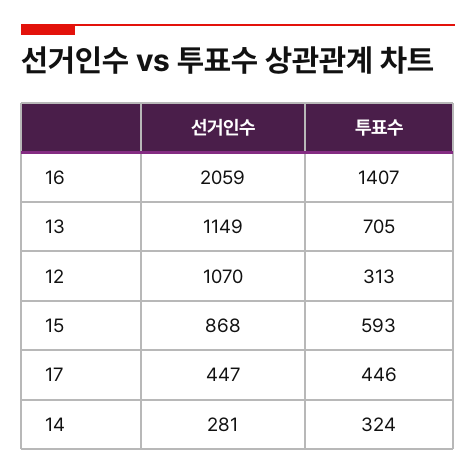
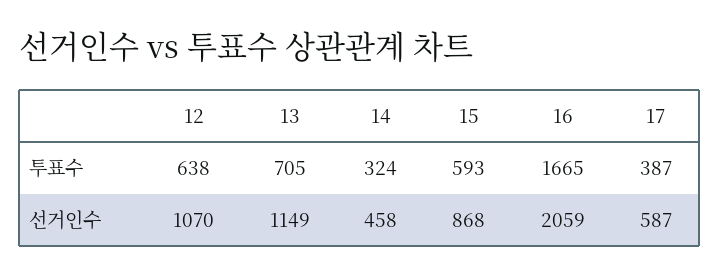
투표수, 16: 1407 -> 1665
투표수, 12: 313 -> 638
선거인수, 17: 447 -> 587
투표수, 17: 446 -> 387
선거인수, 14: 281 -> 458

